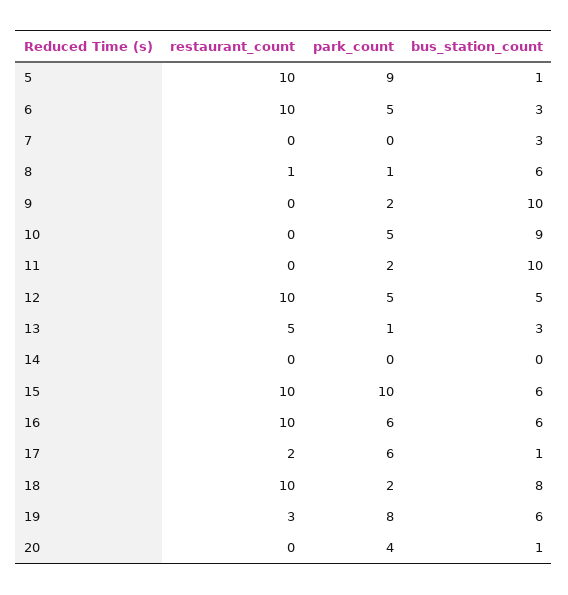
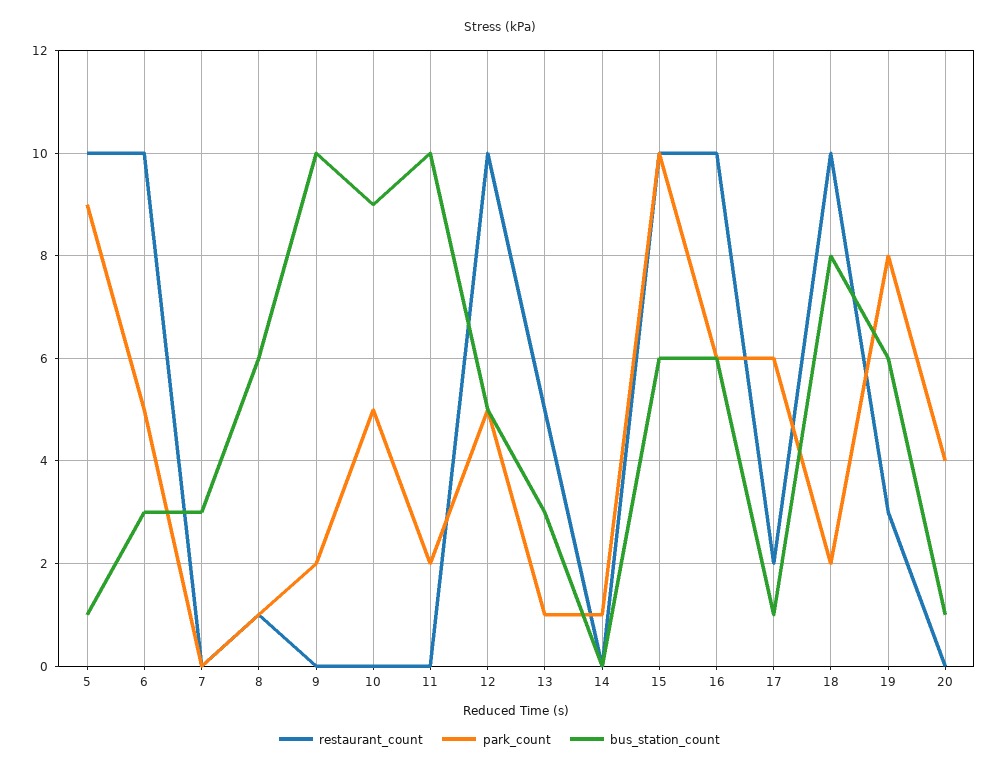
park_count, 14: 0 -> 1

